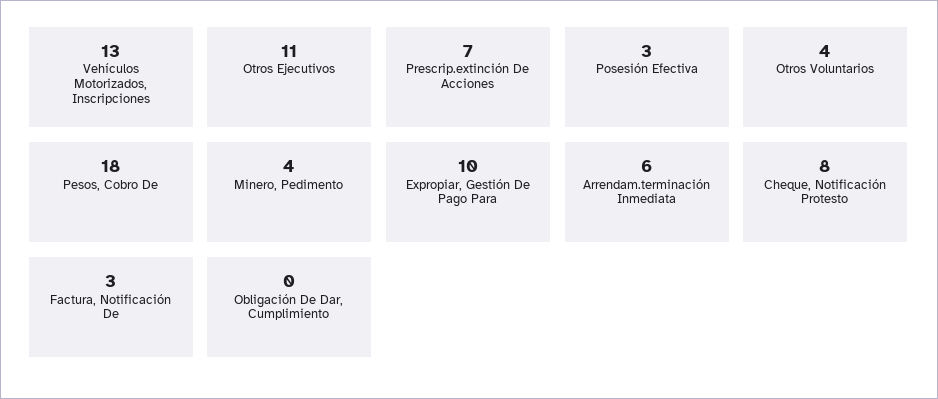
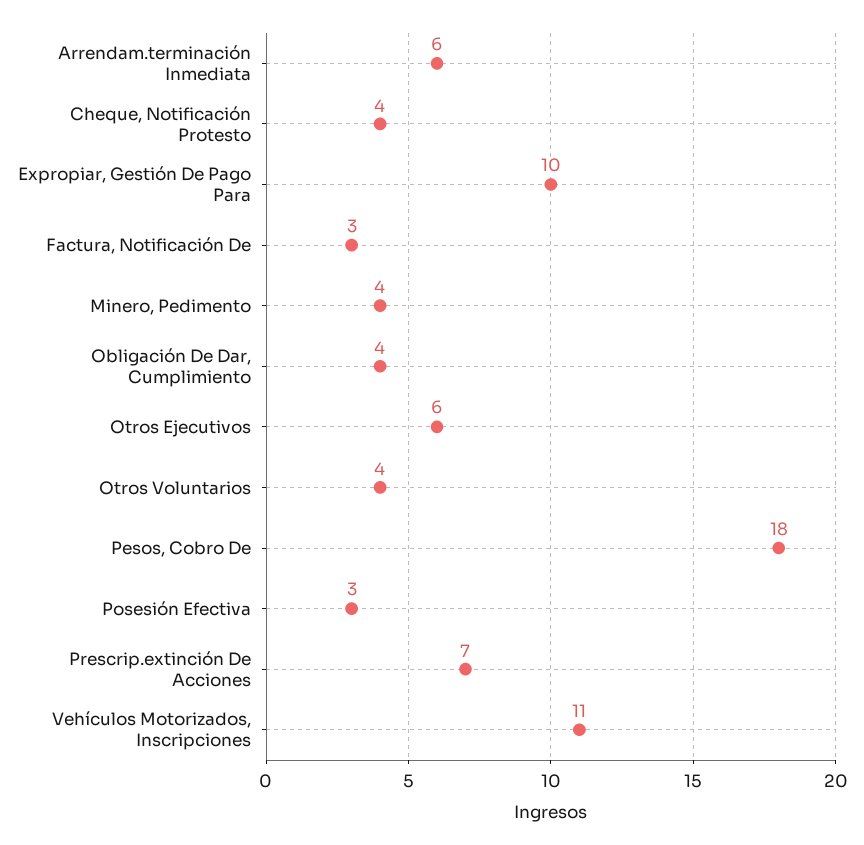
Vehículos Motorizados, Inscripciones: 13 -> 11
Otros Ejecutivos: 11 -> 6
Cheque, Notificación Protesto: 8 -> 4
Obligación De Dar, Cumplimiento: 0 -> 4

